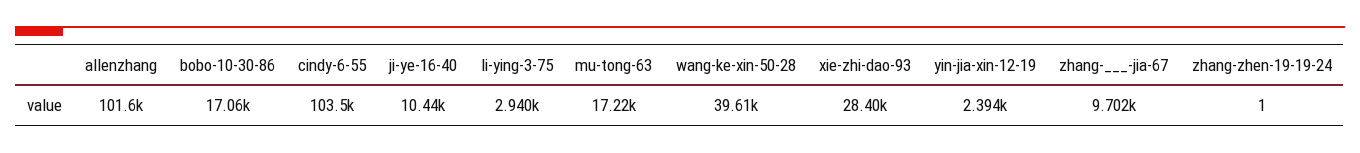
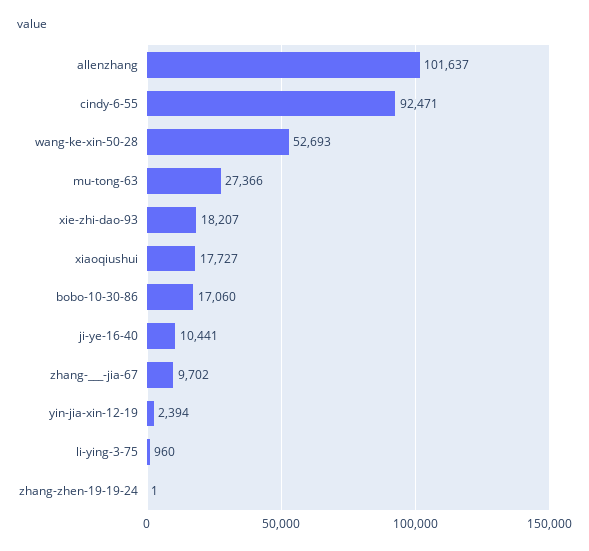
cindy-6-55: 103500 -> 92471
li-ying-3-75: 2940 -> 960
mu-tong-63: 17220 -> 27366
wang-ke-xin-50-28: 39610 -> 52693
xie-zhi-dao-93: 28400 -> 18207
xiaoqiushui: none -> 17727

